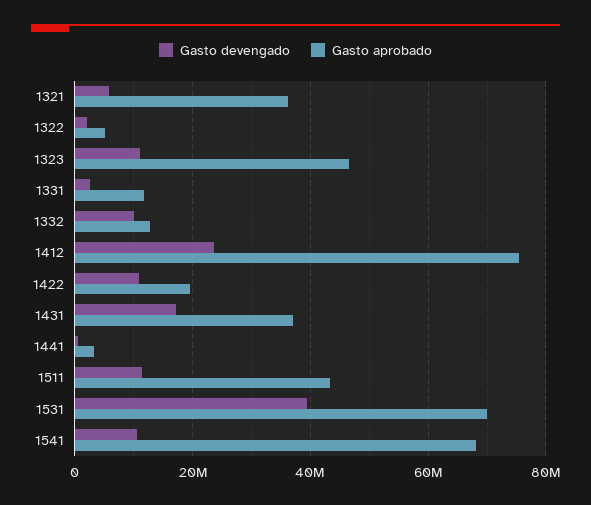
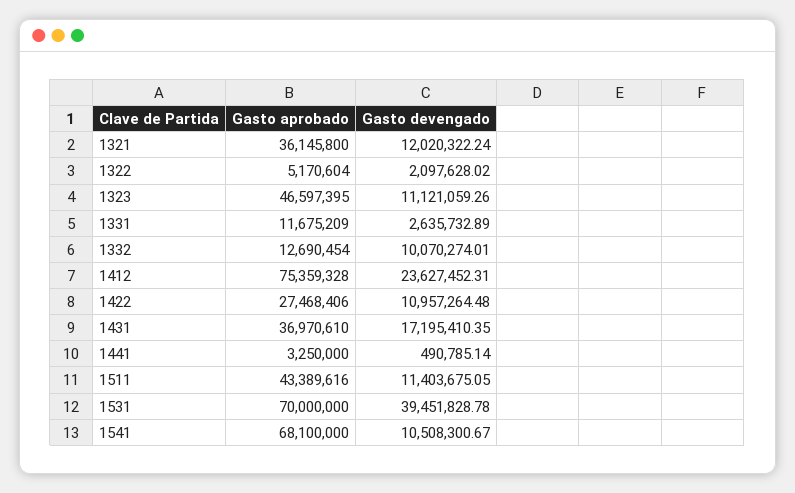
Gasto devengado, 1321: 6000000 -> 12020322.24
Gasto aprobado, 1422: 20000000 -> 27468406

